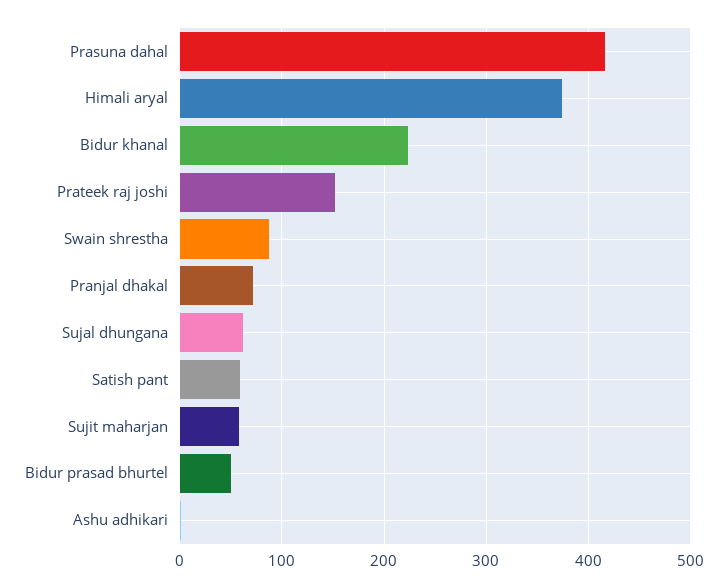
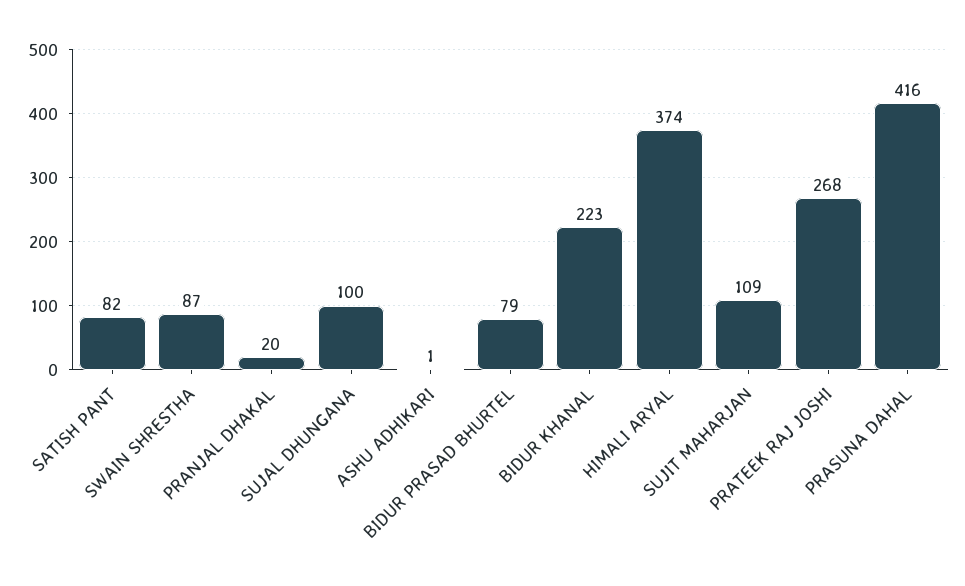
Prateek raj joshi: 150 -> 268
Pranjal dhakal: 70 -> 20
Sujal dhungana: 60 -> 100
Satish pant: 60 -> 82
Sujit maharjan: 60 -> 109
Bidur prasad bhurtel: 50 -> 79

